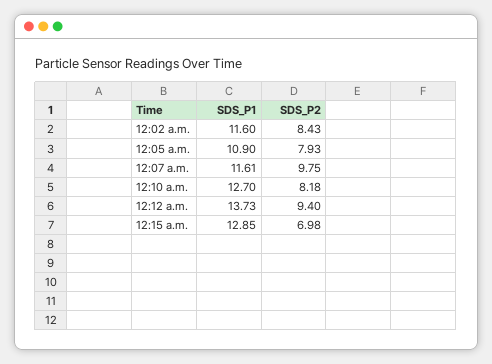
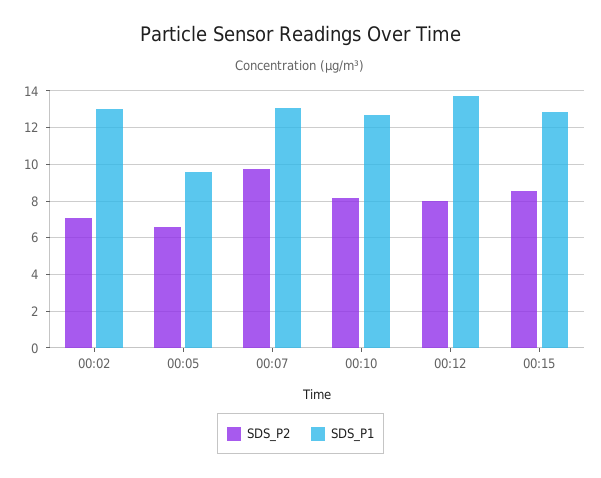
SDS_P1, 12:02 a.m.: 11.6 -> 13
SDS_P2, 12:02 a.m.: 8.43 -> 7
SDS_P1, 12:05 a.m.: 10.9 -> 9.5
SDS_P2, 12:05 a.m.: 7.93 -> 6.5
SDS_P1, 12:07 a.m.: 11.61 -> 13
SDS_P2, 12:12 a.m.: 9.4 -> 8
SDS_P2, 12:15 a.m.: 6.98 -> 8.5

